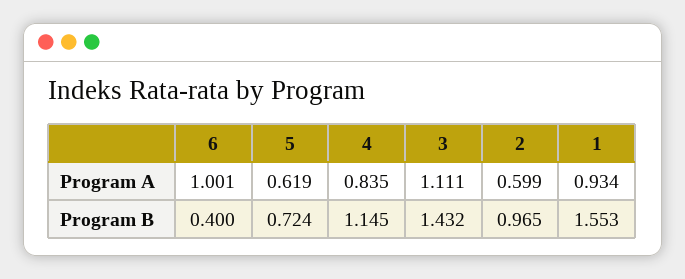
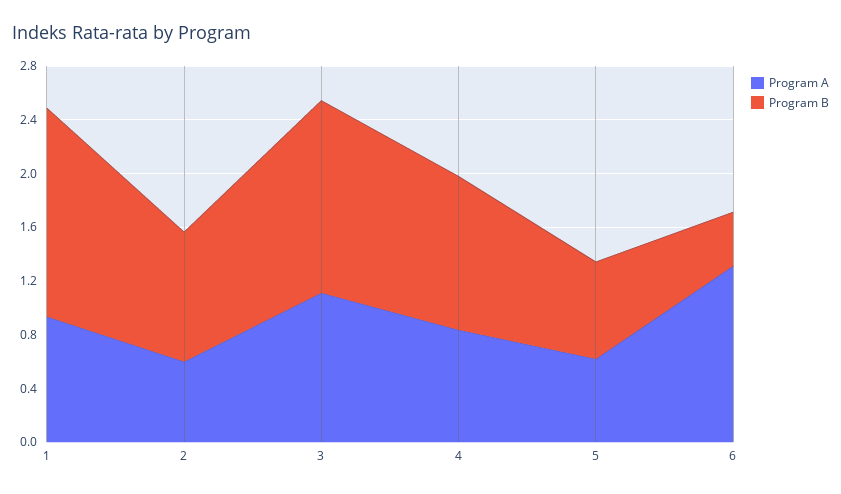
Program A, 6: 1.001 -> 1.3

